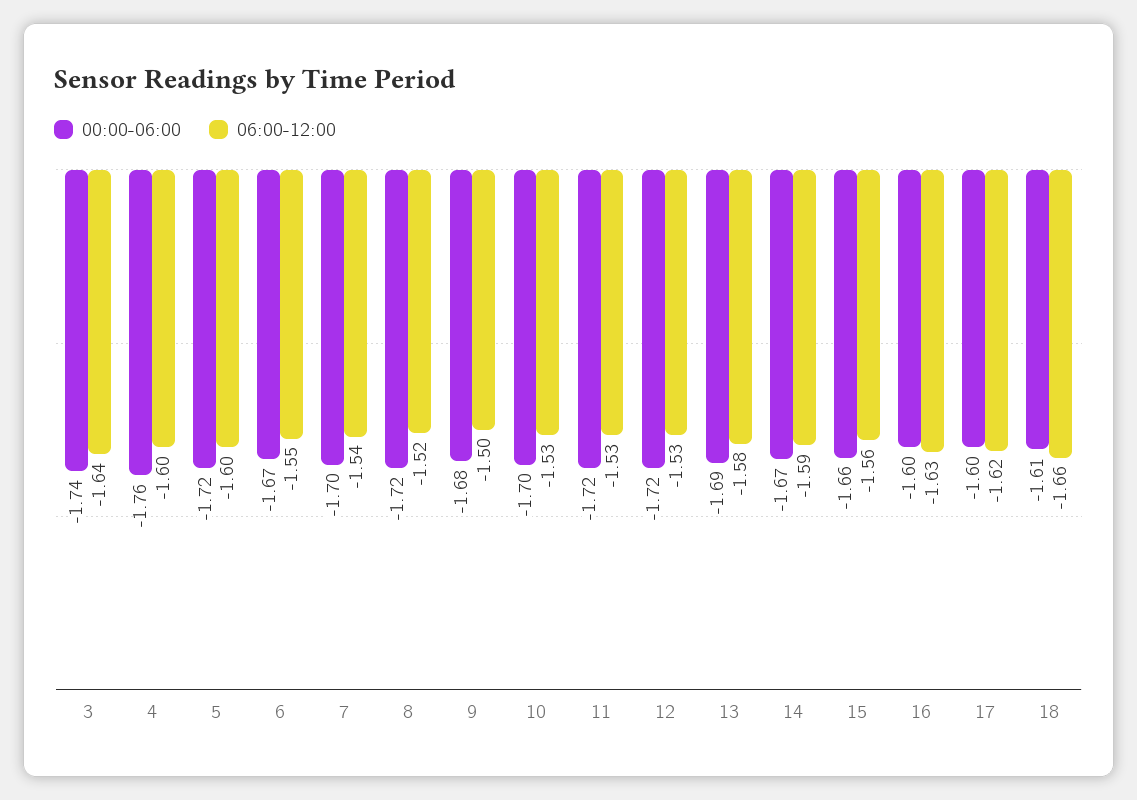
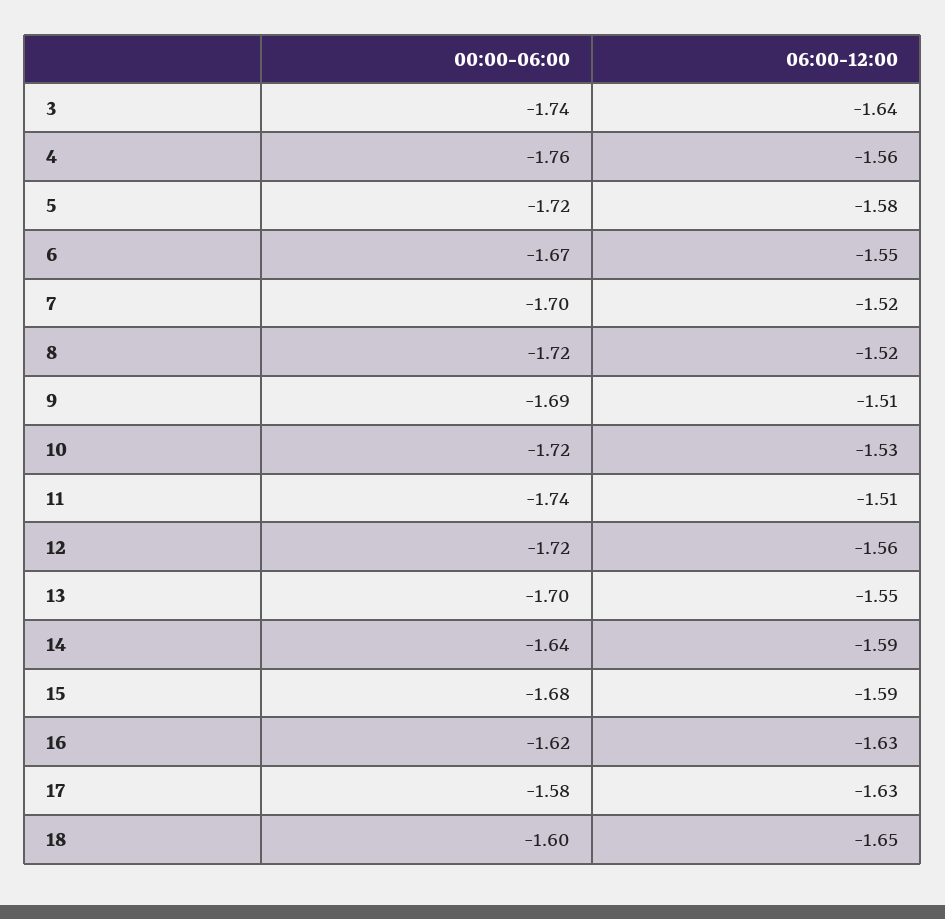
06:00-12:00, 4: -1.6 -> -1.56
06:00-12:00, 5: -1.6 -> -1.58
06:00-12:00, 7: -1.54 -> -1.52
00:00-06:00, 9: -1.68 -> -1.69
06:00-12:00, 9: -1.5 -> -1.51
00:00-06:00, 10: -1.7 -> -1.72
00:00-06:00, 11: -1.72 -> -1.74
06:00-12:00, 11: -1.53 -> -1.51
06:00-12:00, 12: -1.53 -> -1.56
00:00-06:00, 13: -1.69 -> -1.7
06:00-12:00, 13: -1.58 -> -1.55
00:00-06:00, 14: -1.67 -> -1.64
00:00-06:00, 15: -1.66 -> -1.68
06:00-12:00, 15: -1.56 -> -1.59
00:00-06:00, 16: -1.6 -> -1.62
00:00-06:00, 17: -1.6 -> -1.58
06:00-12:00, 17: -1.62 -> -1.63
00:00-06:00, 18: -1.61 -> -1.6
06:00-12:00, 18: -1.66 -> -1.65

